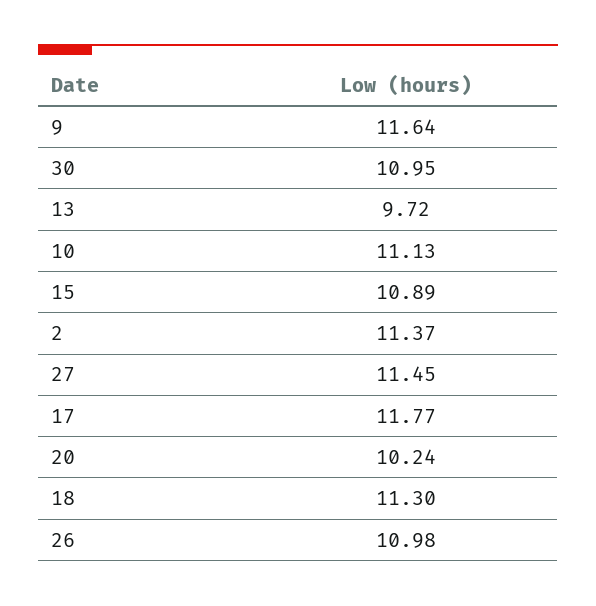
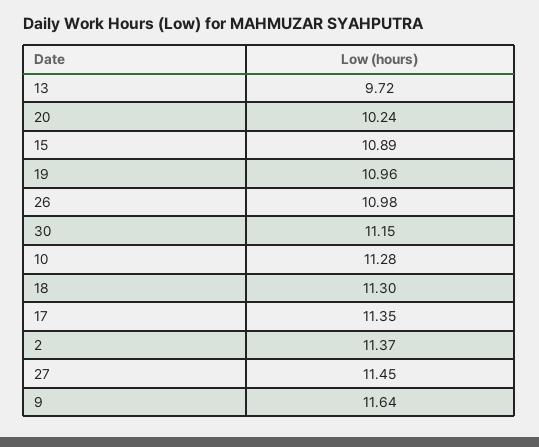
30: 10.95 -> 11.15
10: 11.13 -> 11.28
17: 11.77 -> 11.35
19: none -> 10.96

